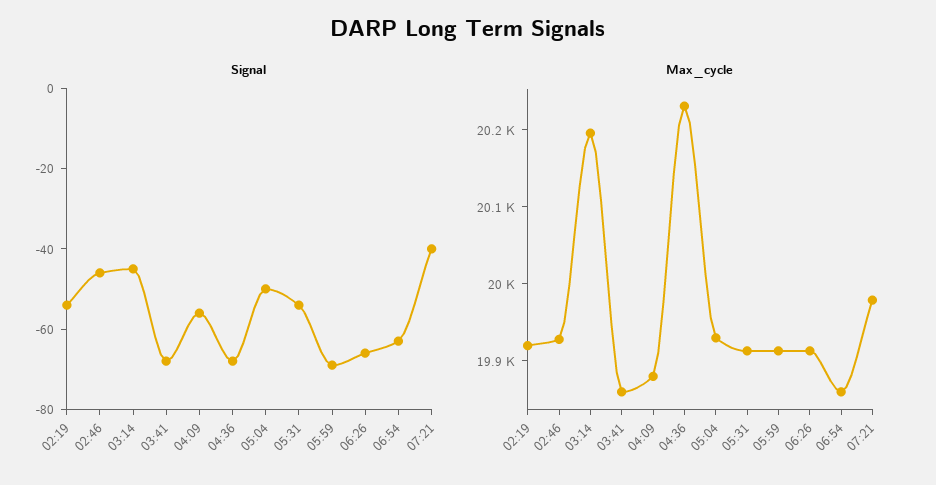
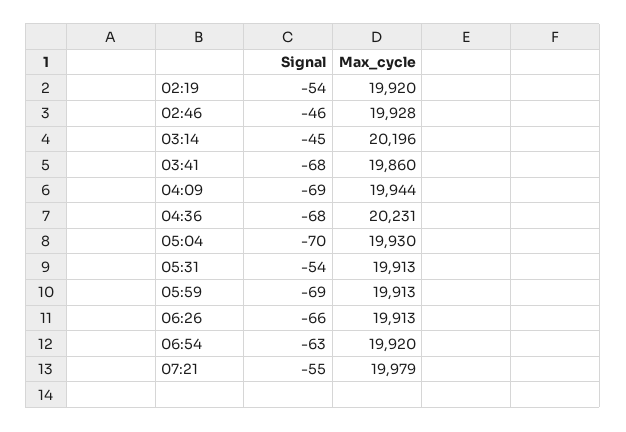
Signal, 04:09: -55 -> -69
Signal, 05:04: -50 -> -70
Signal, 07:21: -40 -> -55
Max_cycle, 04:09: 19880 -> 19944
Max_cycle, 06:54: 19860 -> 19920

